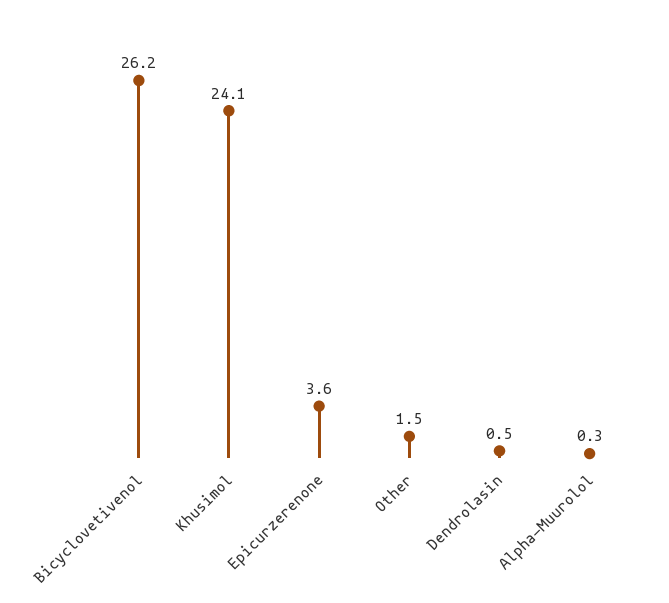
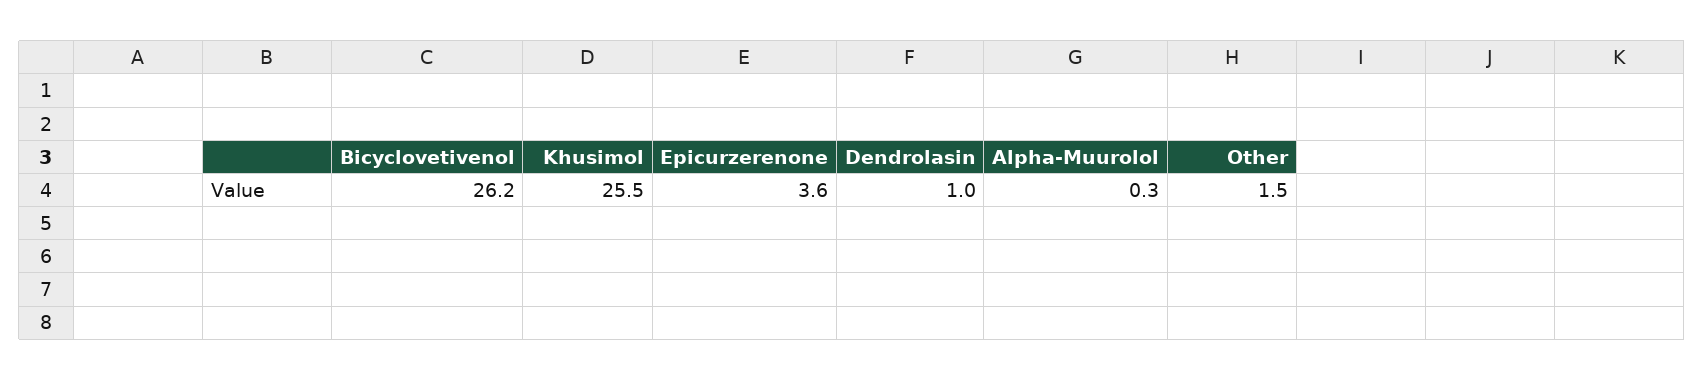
Khusimol: 24.1 -> 25.5
Dendrolasin: 0.5 -> 1

